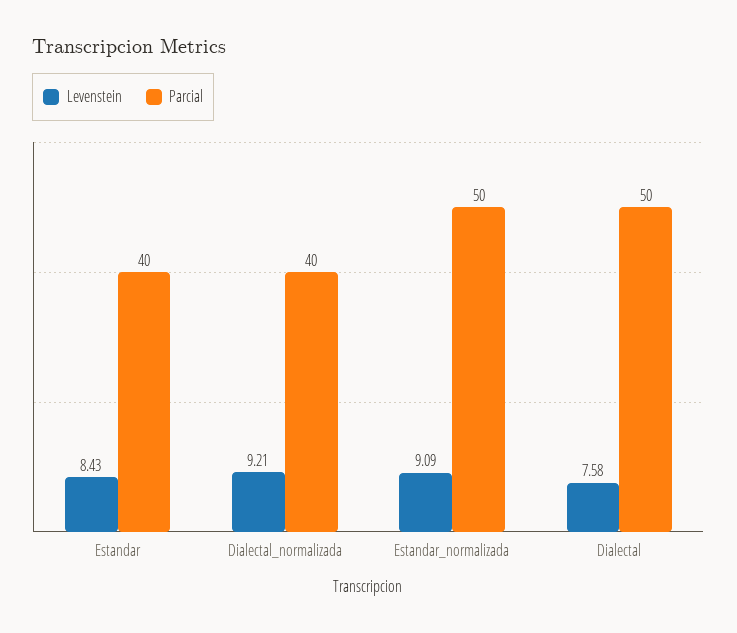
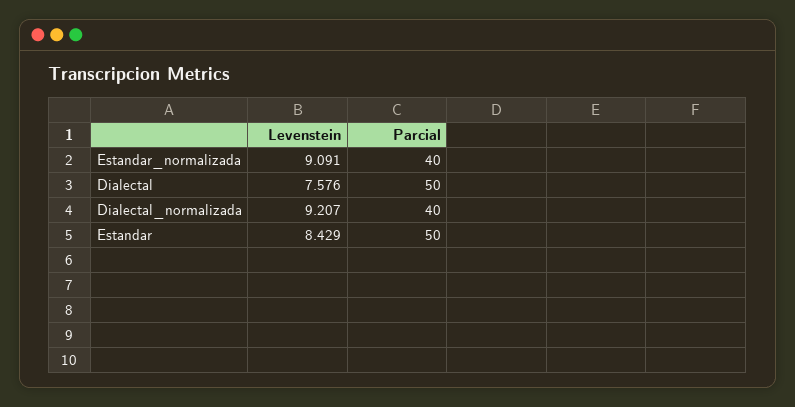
Parcial, Estandar: 40 -> 50
Parcial, Estandar_normalizada: 50 -> 40

